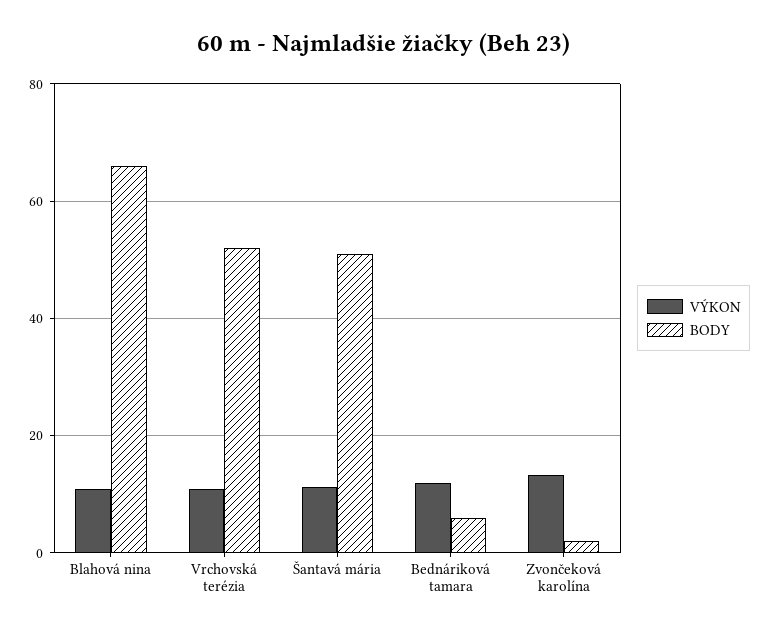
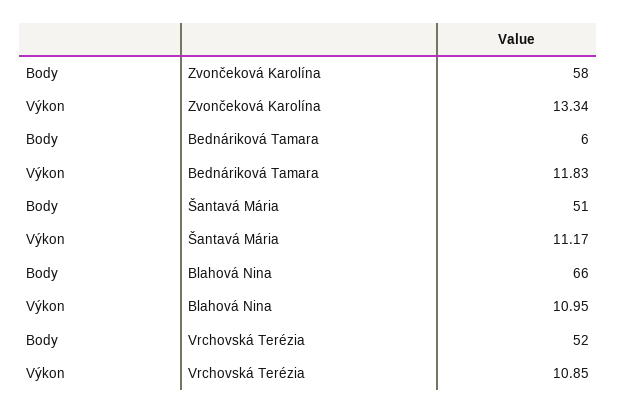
BODY, Zvončeková karolína: 2 -> 58

